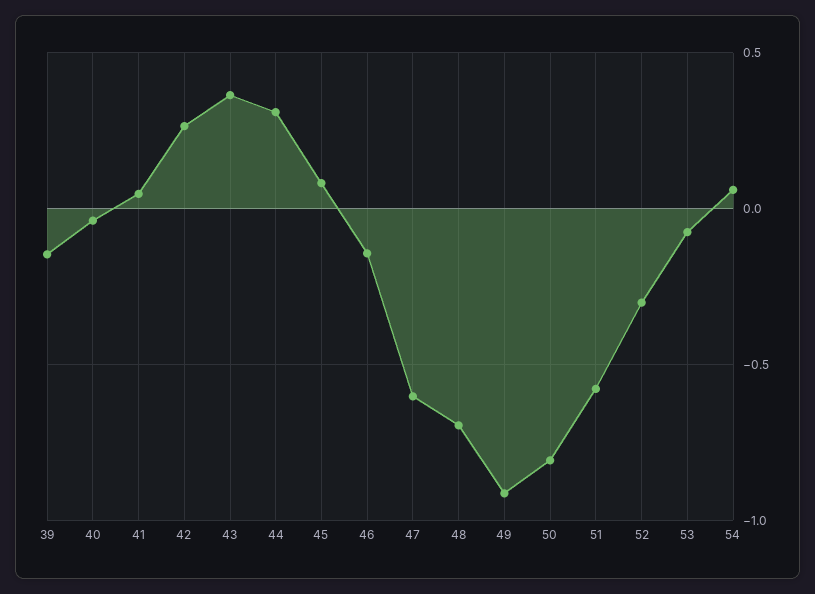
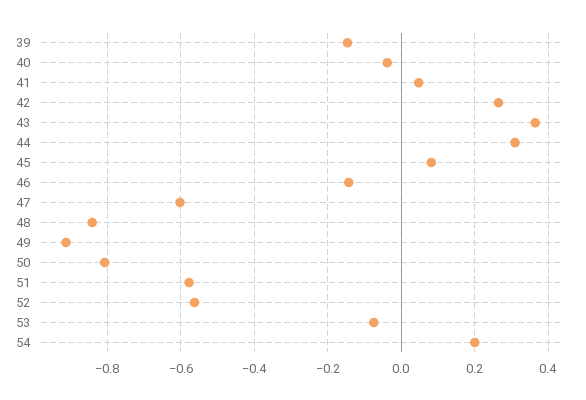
48: -0.7 -> -0.84
52: -0.3 -> -0.56
54: 0.05 -> 0.2

